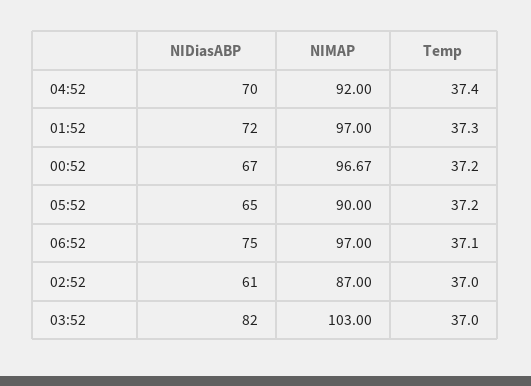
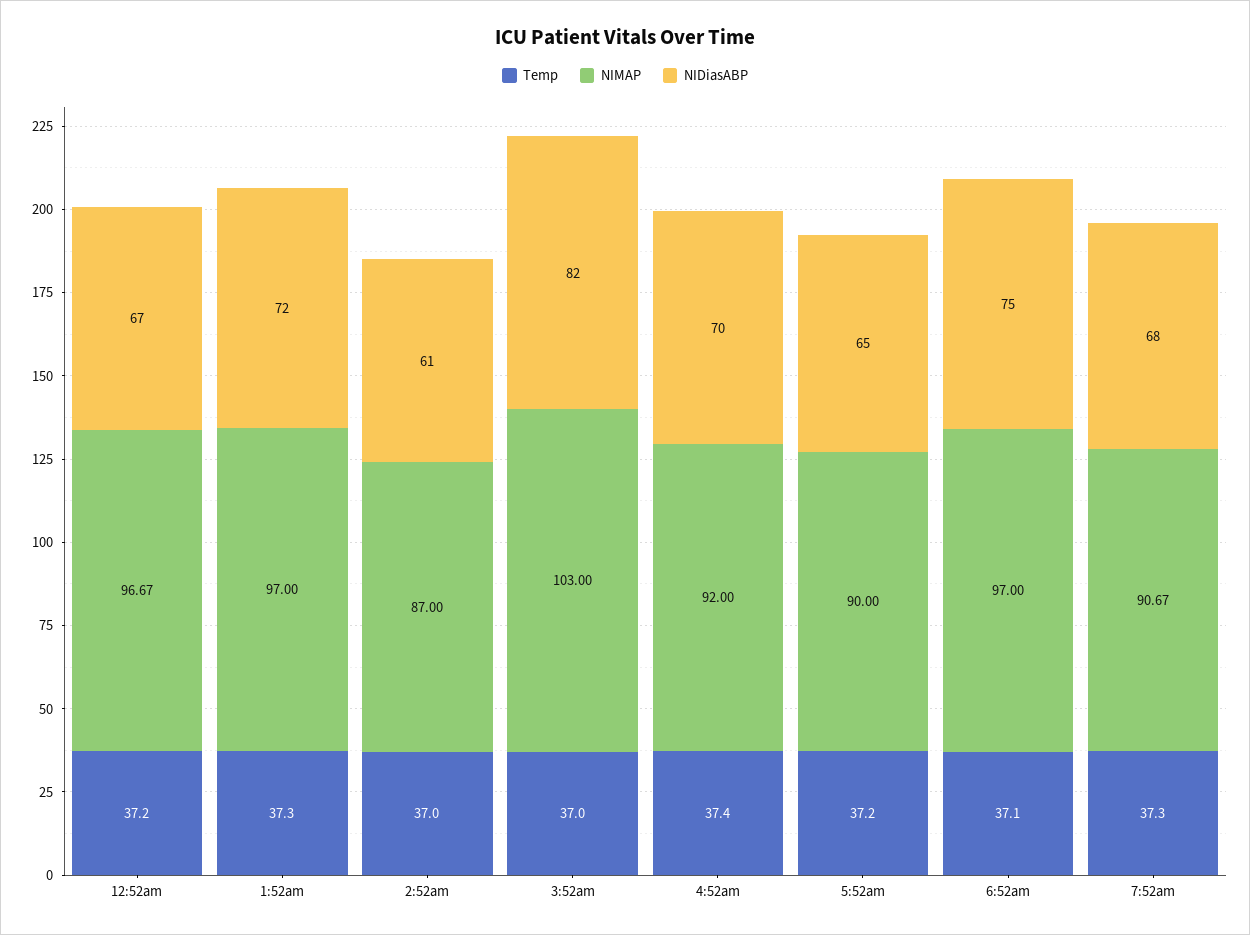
Temp, 7:52am: none -> 37.3
NIMAP, 7:52am: none -> 90.67
NIDiasABP, 7:52am: none -> 68

